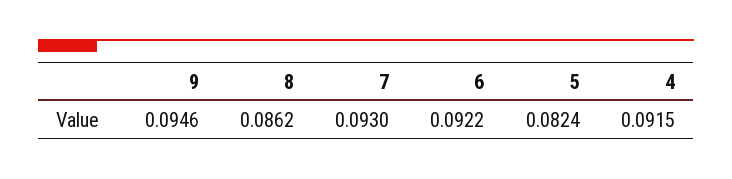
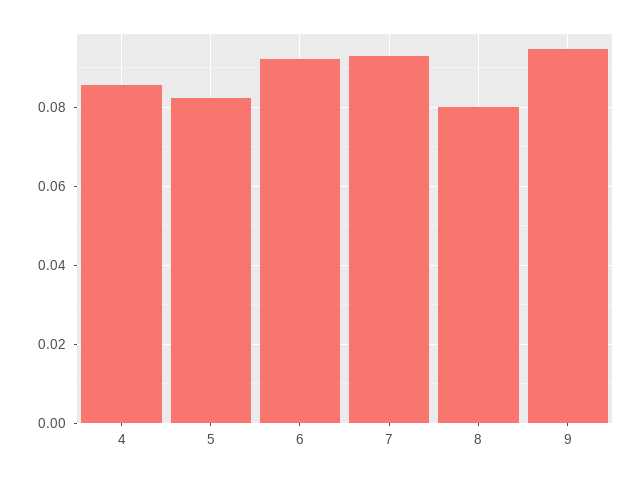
8: 0.0862 -> 0.08
4: 0.0915 -> 0.086

